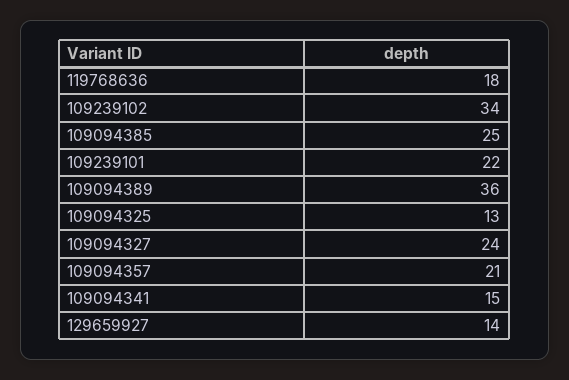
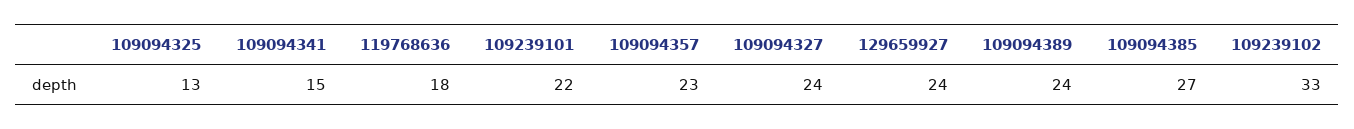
109239102: 34 -> 33
109094385: 25 -> 27
109094389: 36 -> 24
109094357: 21 -> 23
129659927: 14 -> 24

